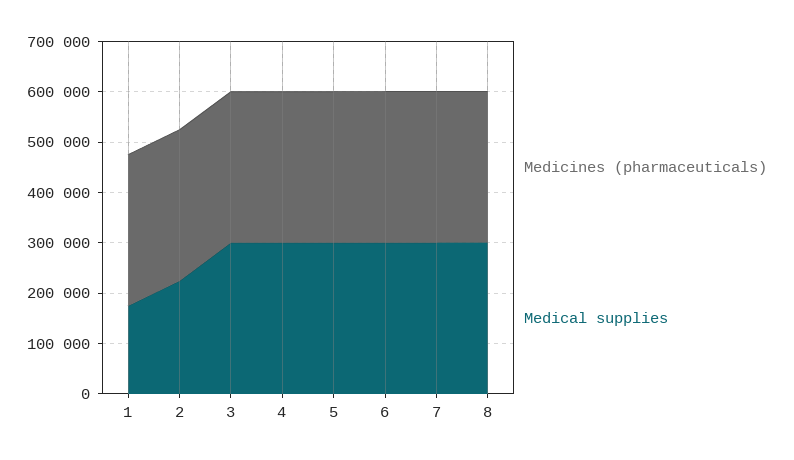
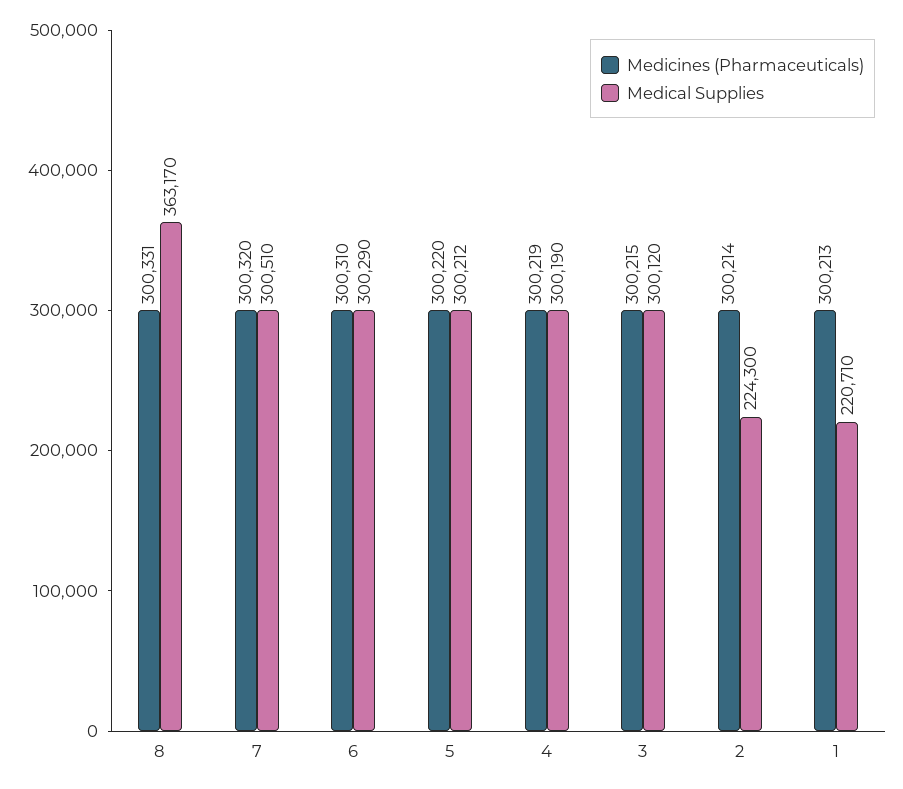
Medical supplies, 1: 180000 -> 220710
Medical supplies, 8: 300000 -> 363170

